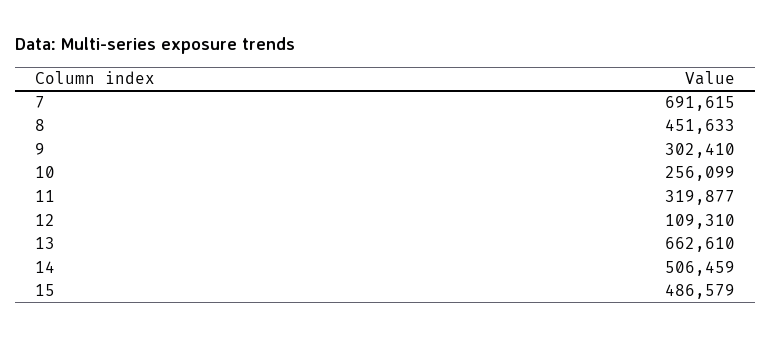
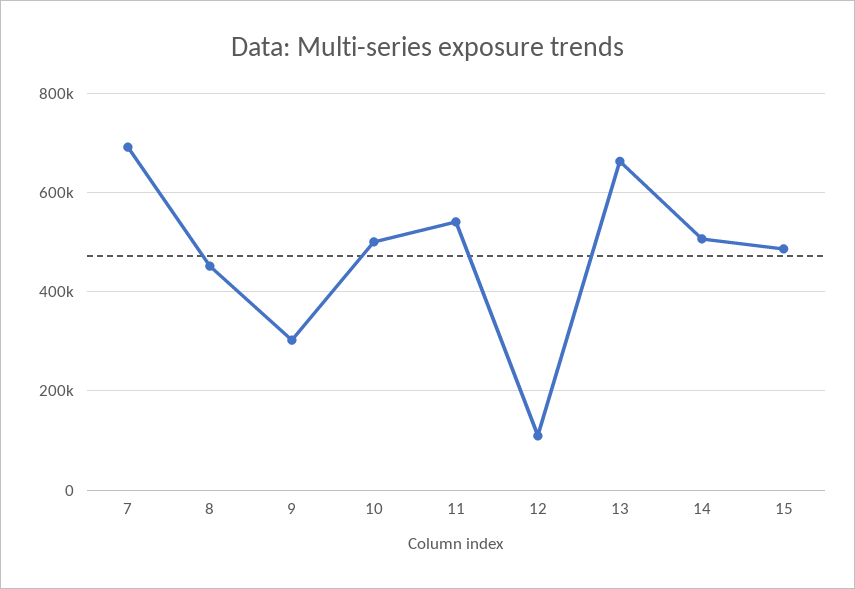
10: 256099 -> 500000
11: 319877 -> 540000

